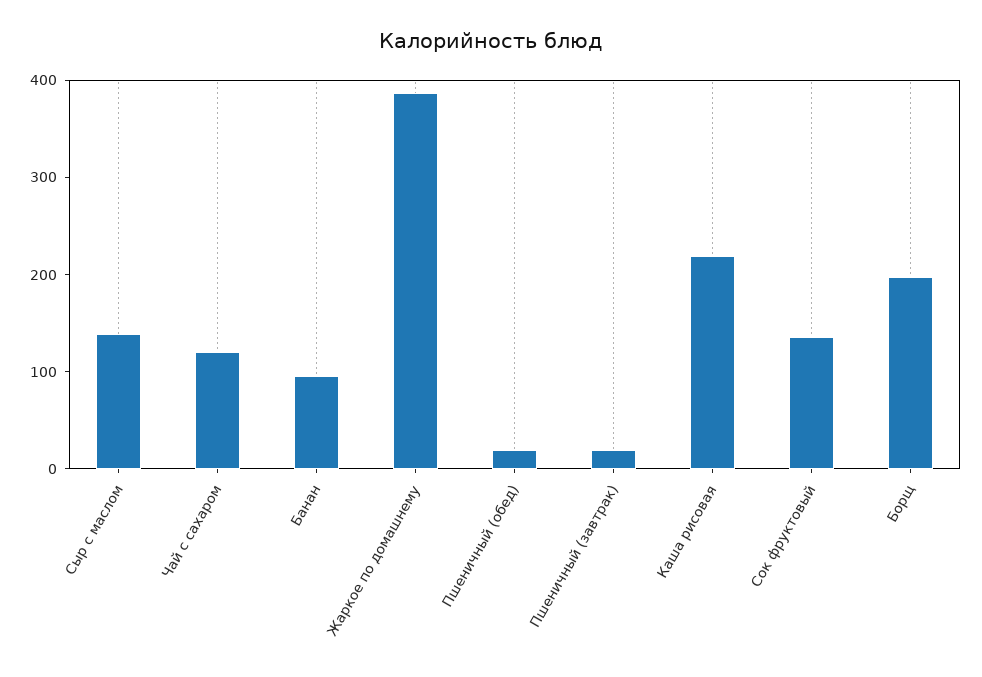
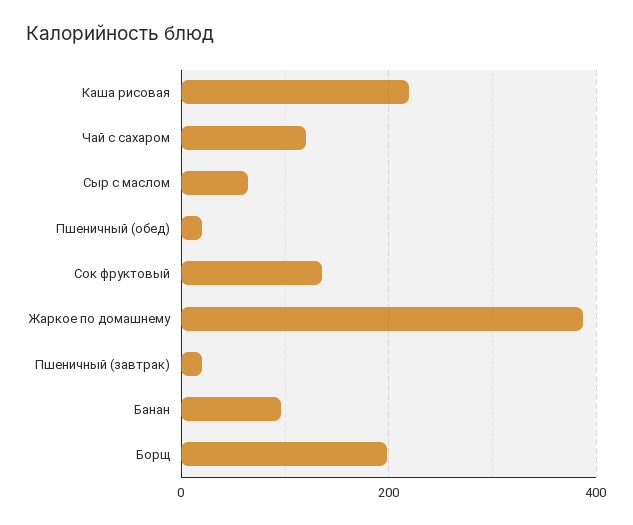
Сыр с маслом: 140 -> 60

